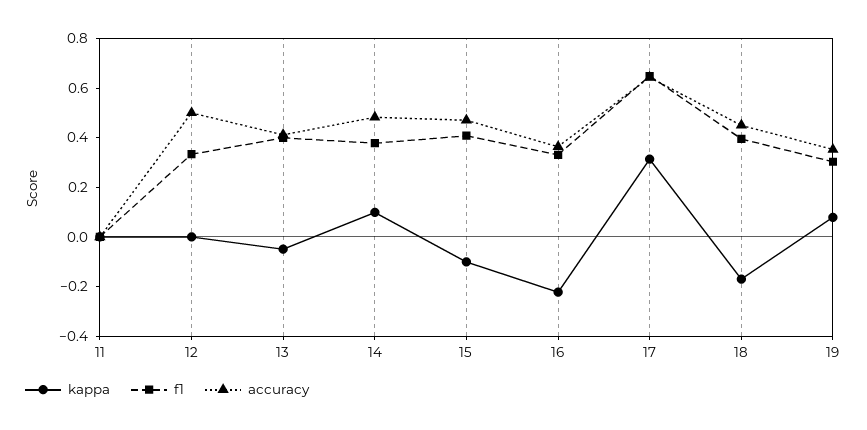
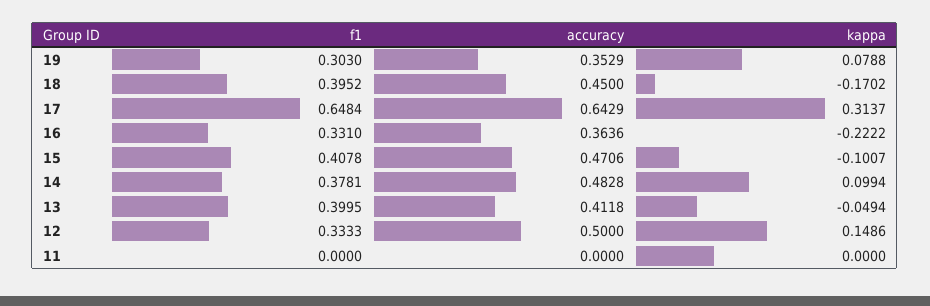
kappa, 12: 0 -> 0.1486

